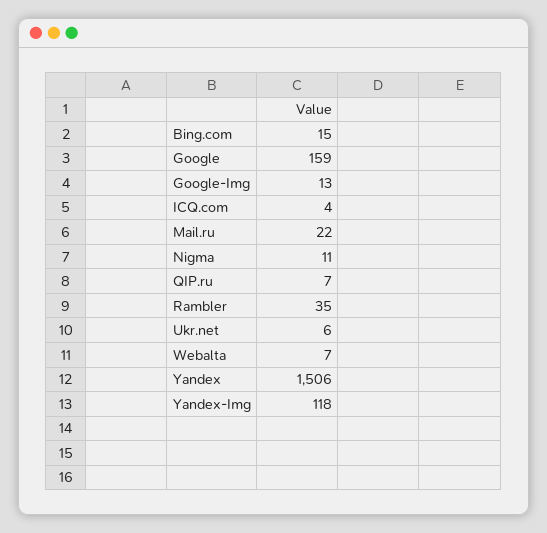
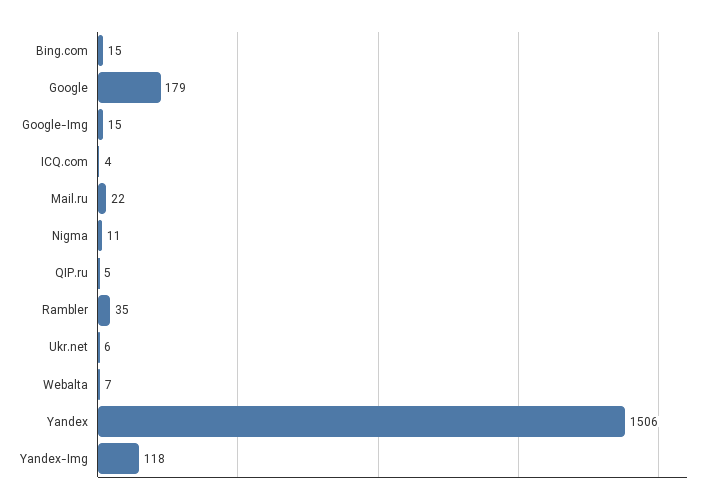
Google: 159 -> 179
Google-Img: 13 -> 15
QIP.ru: 7 -> 5

